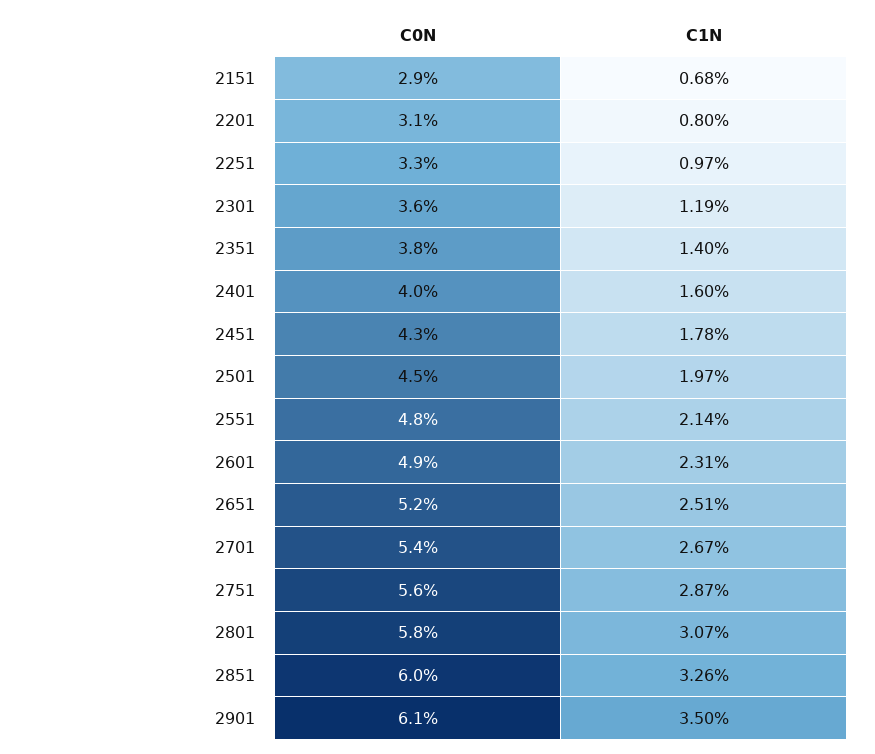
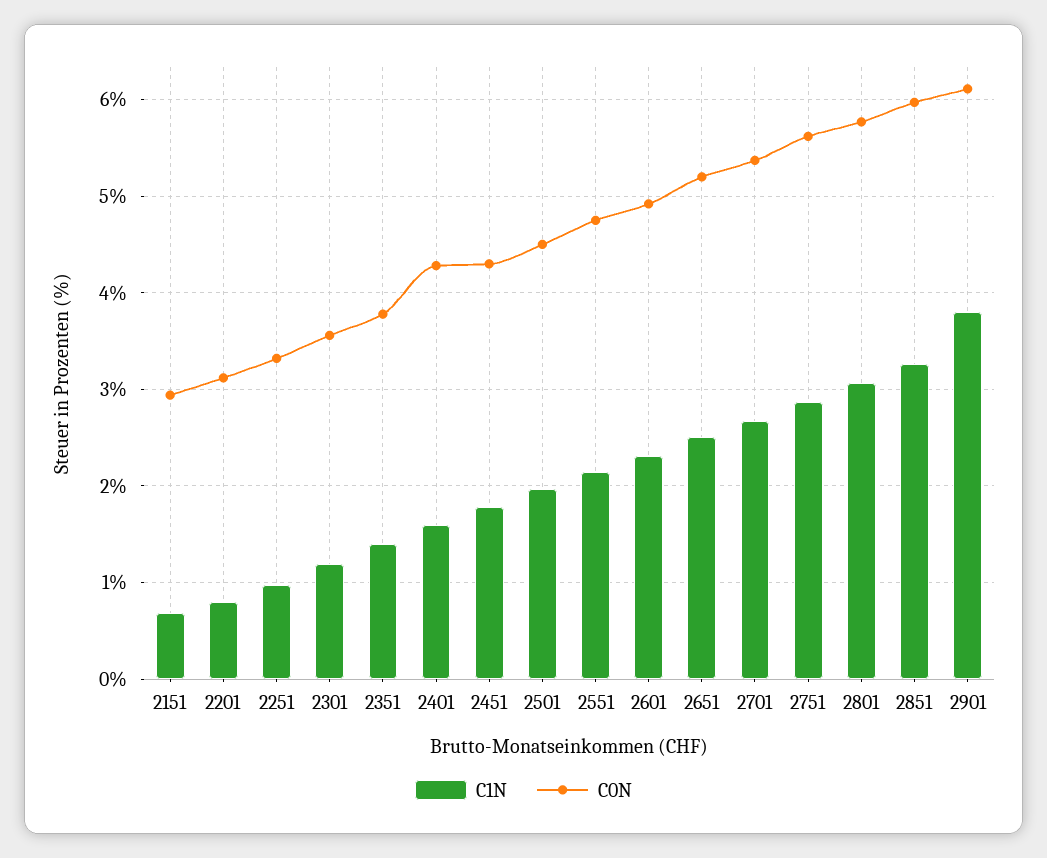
C0N, 2401: 4 -> 4.3
C1N, 2901: 3.5 -> 3.8

